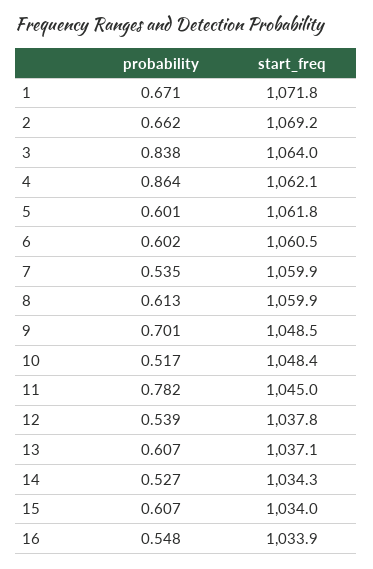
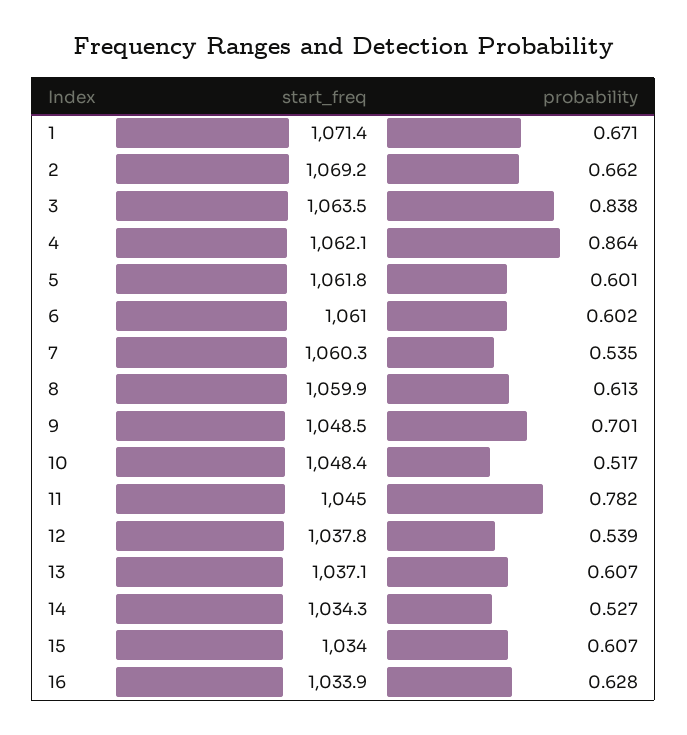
start_freq, 1: 1071.8 -> 1071.4
start_freq, 3: 1064 -> 1063.5
start_freq, 6: 1060.5 -> 1061
start_freq, 7: 1059.9 -> 1060.3
probability, 16: 0.548 -> 0.628

